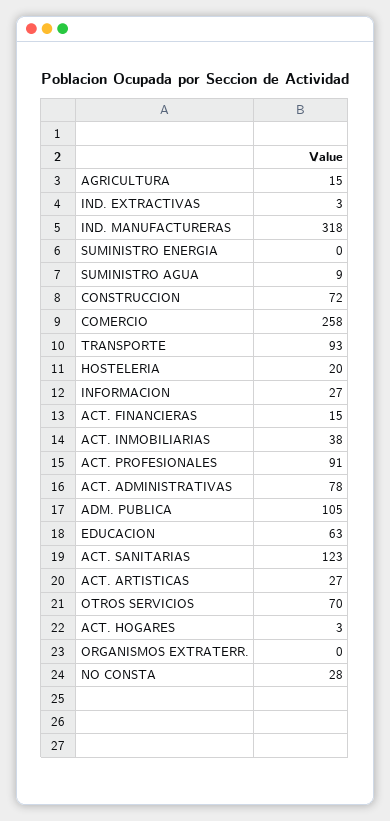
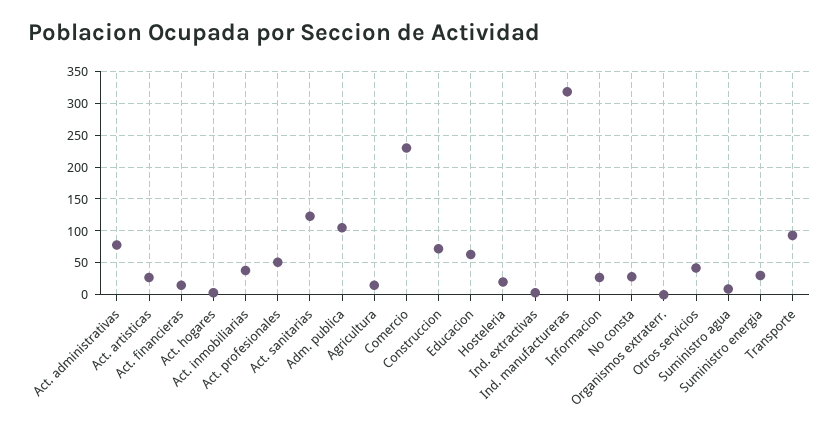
SUMINISTRO ENERGIA: 0 -> 30
COMERCIO: 258 -> 230
ACT. PROFESIONALES: 91 -> 50
OTROS SERVICIOS: 70 -> 40

